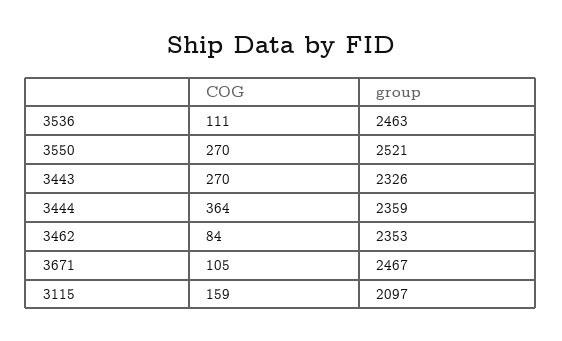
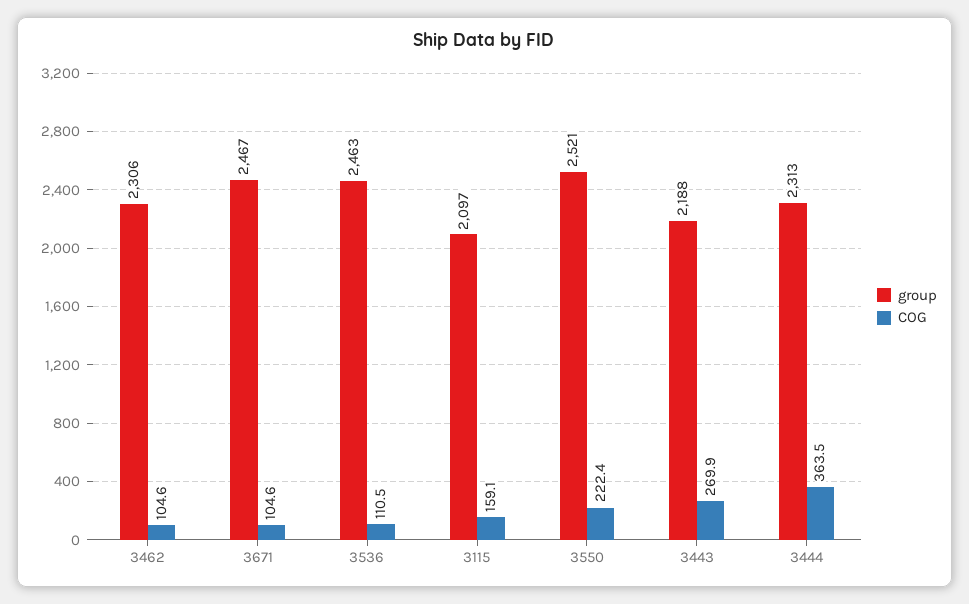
COG, 3550: 270 -> 222.4
group, 3443: 2326 -> 2188
group, 3444: 2359 -> 2313
COG, 3462: 84 -> 104.6
group, 3462: 2353 -> 2306

